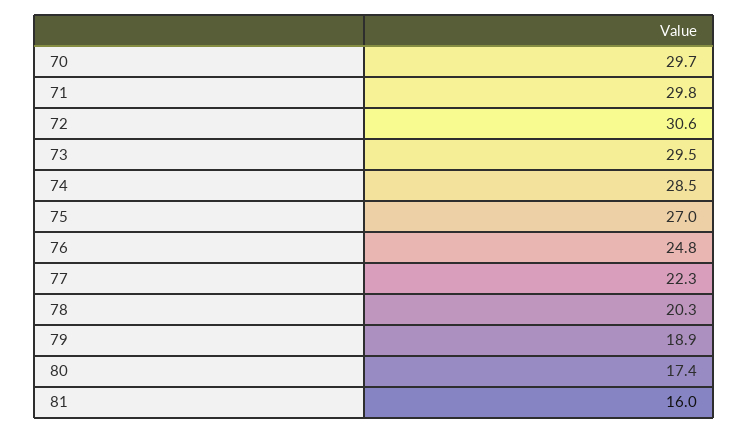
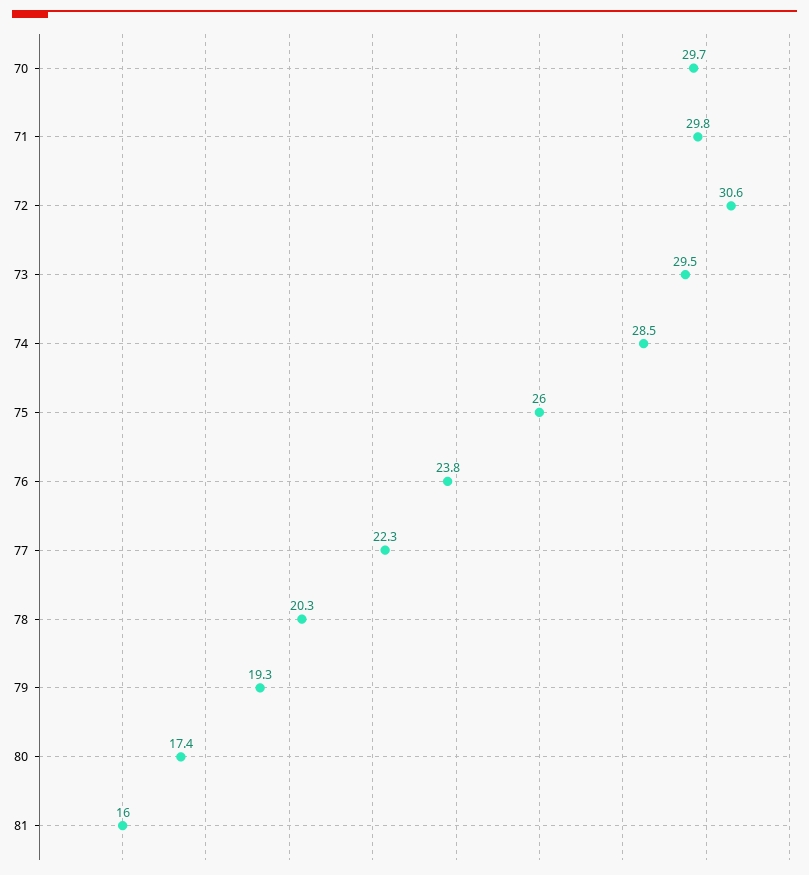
75: 27 -> 26
76: 24.8 -> 23.8
79: 18.9 -> 19.3

